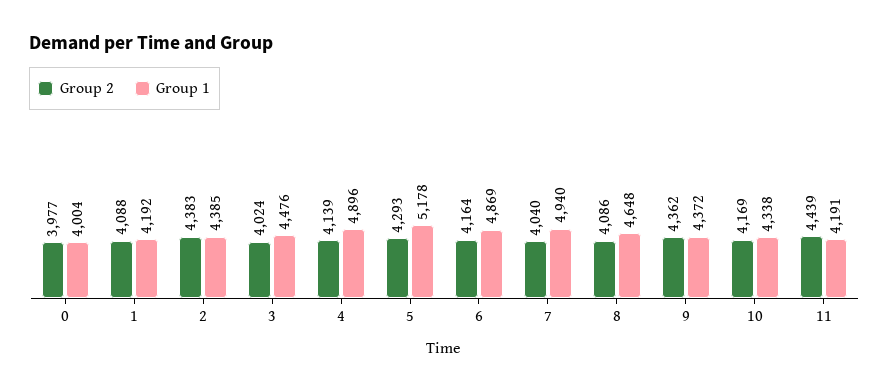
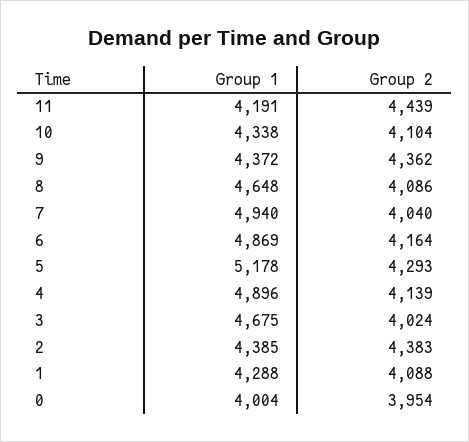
Group 2, 0: 3977 -> 3954
Group 1, 1: 4192 -> 4288
Group 1, 3: 4476 -> 4675
Group 2, 10: 4169 -> 4104

